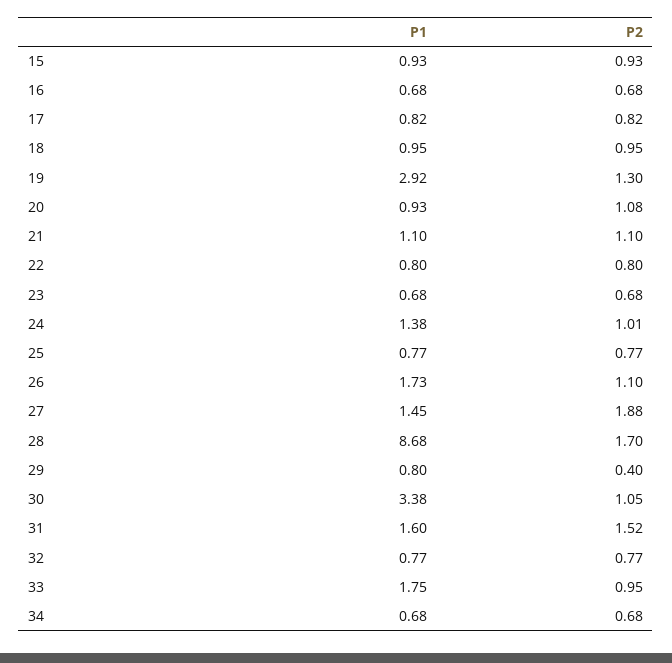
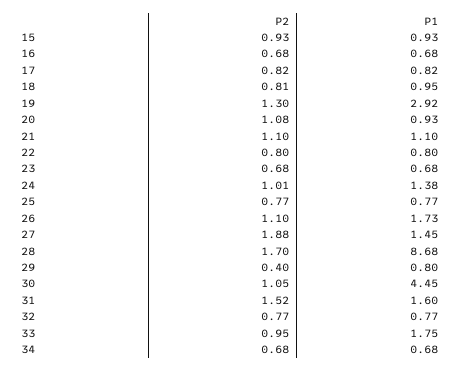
P2, 18: 0.95 -> 0.81
P1, 30: 3.38 -> 4.45

